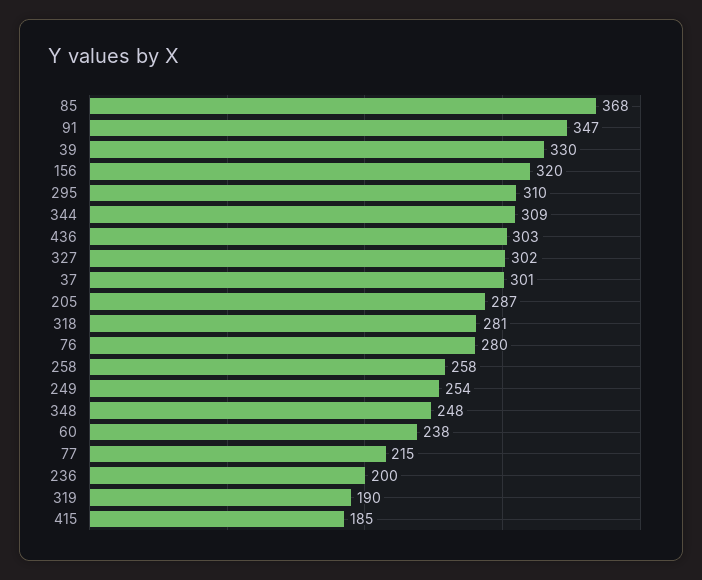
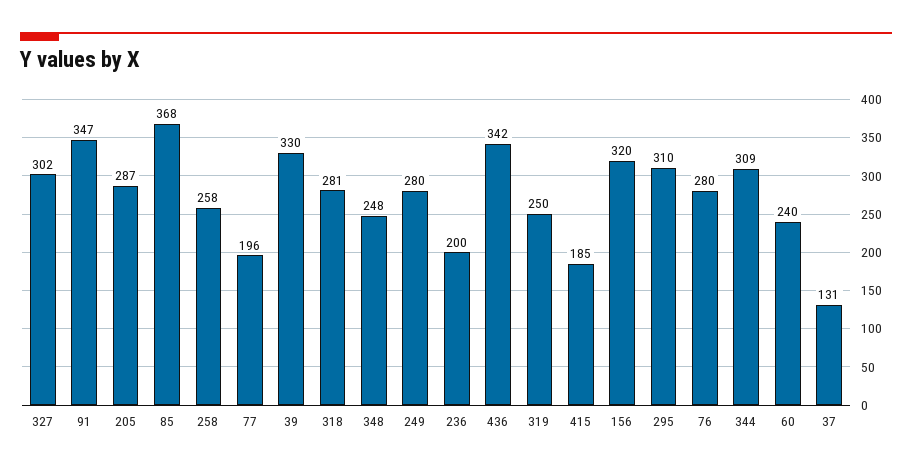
436: 303 -> 342
37: 301 -> 131
249: 254 -> 280
60: 238 -> 240
77: 215 -> 196
319: 190 -> 250

